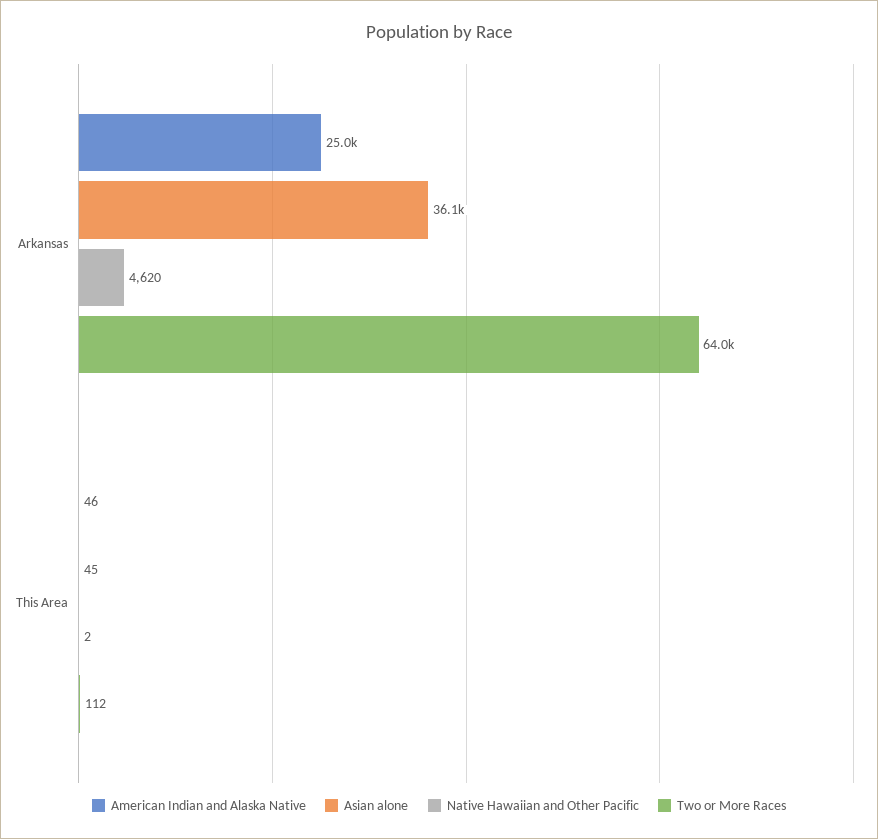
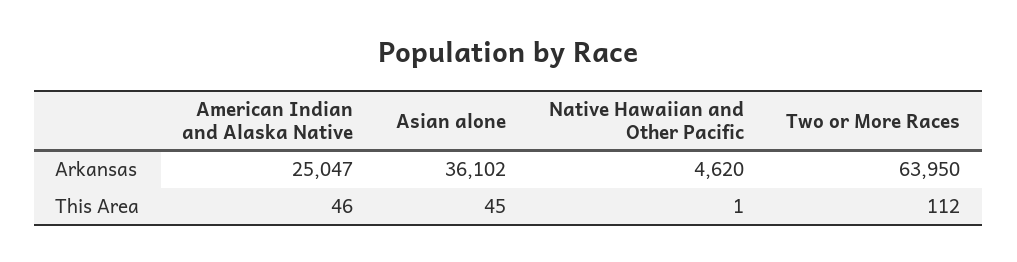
Native Hawaiian and Other Pacific, This Area: 2 -> 1

